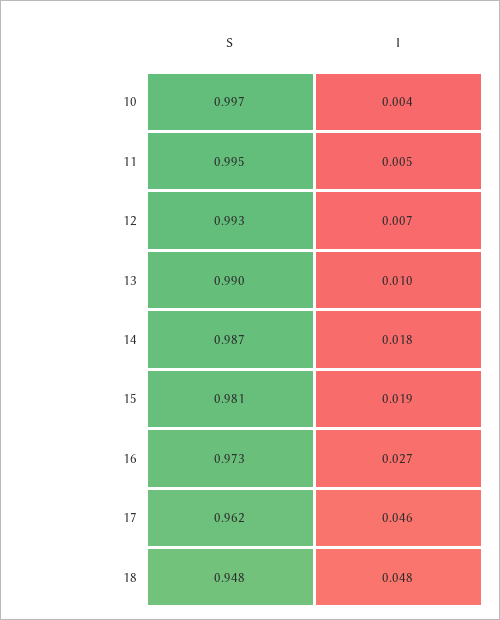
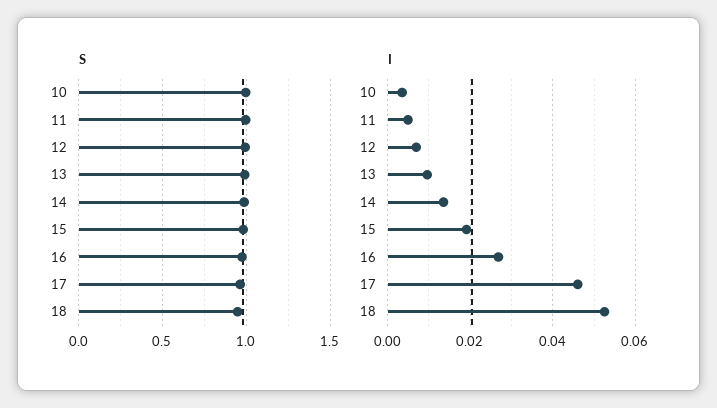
I, 14: 0.018 -> 0.014
I, 18: 0.048 -> 0.052

